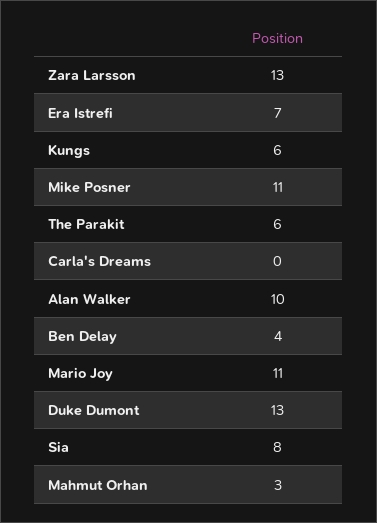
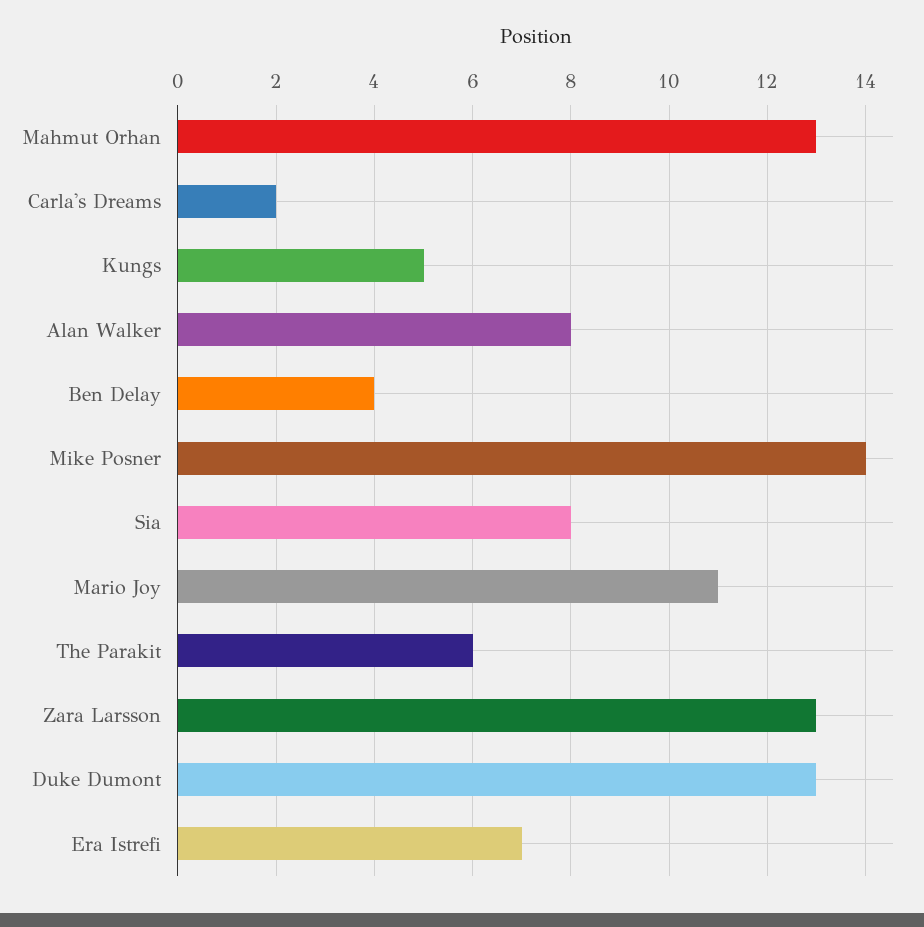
Kungs: 6 -> 5
Mike Posner: 11 -> 14
Carla's Dreams: 0 -> 2
Alan Walker: 10 -> 8
Mahmut Orhan: 3 -> 13

